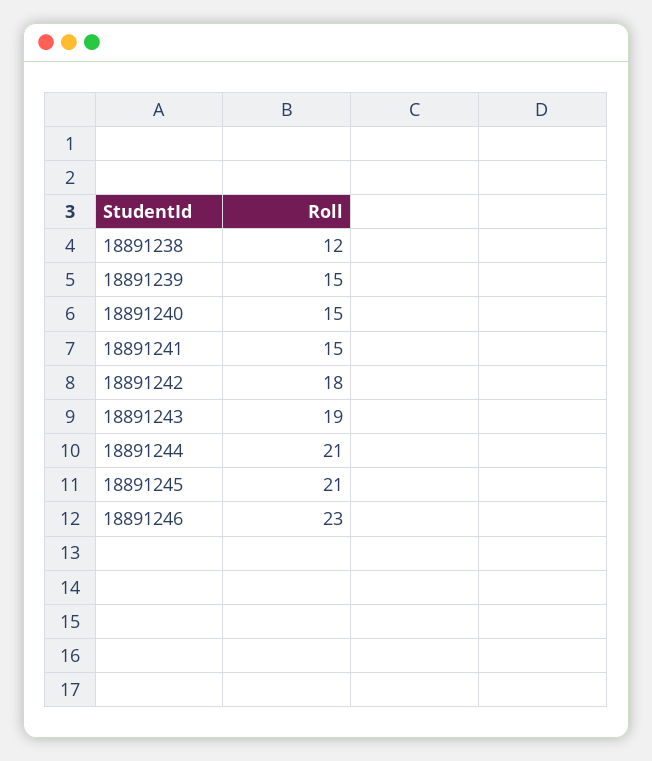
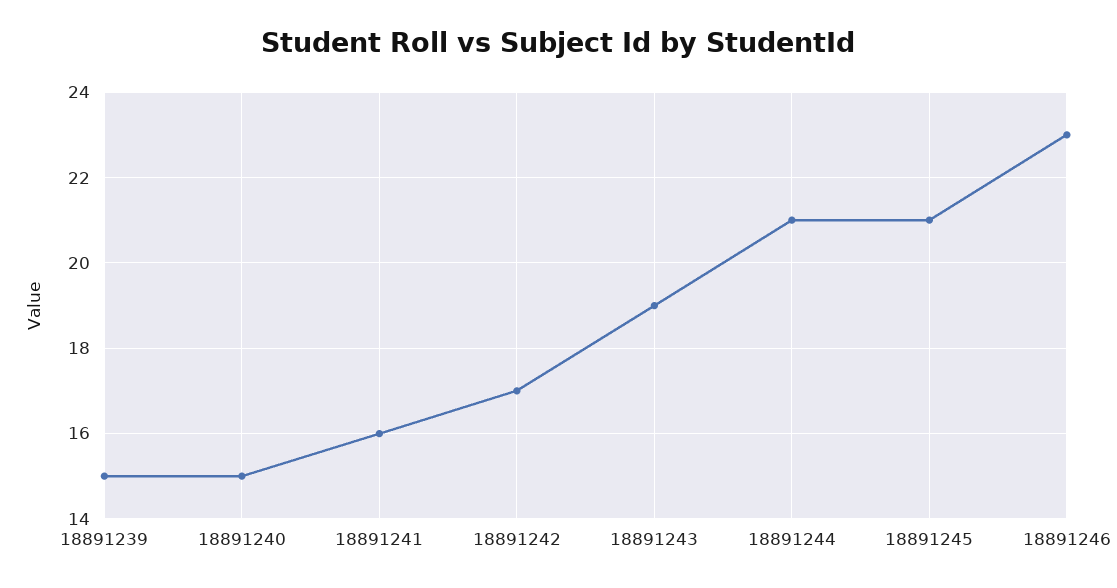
18891238: 12 -> none
18891241: 15 -> 16
18891242: 18 -> 17

